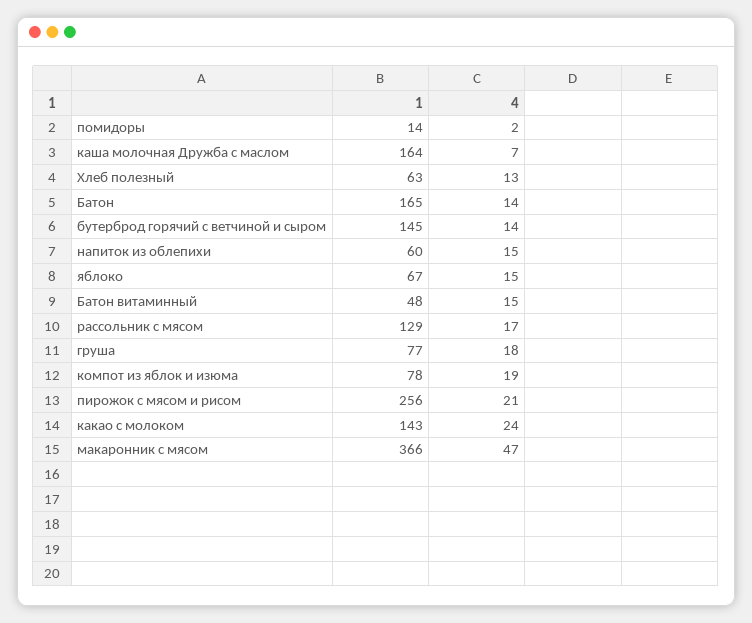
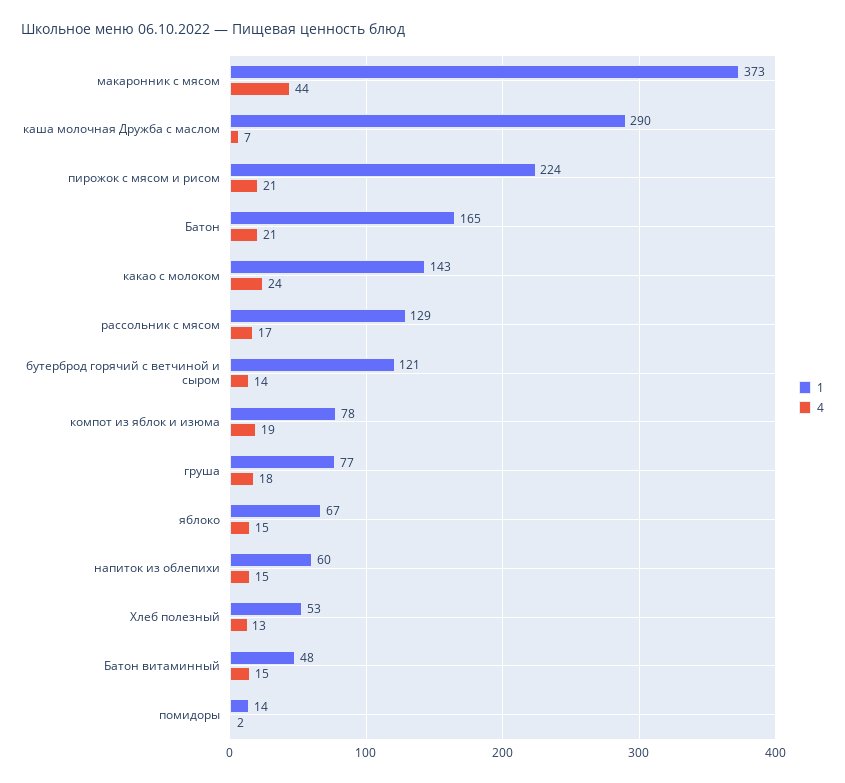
1, каша молочная Дружба с маслом: 164 -> 290
1, Хлеб полезный: 63 -> 53
4, Батон: 14 -> 21
1, бутерброд горячий с ветчиной и сыром: 145 -> 121
1, пирожок с мясом и рисом: 256 -> 224
1, макаронник с мясом: 366 -> 373
4, макаронник с мясом: 47 -> 44

